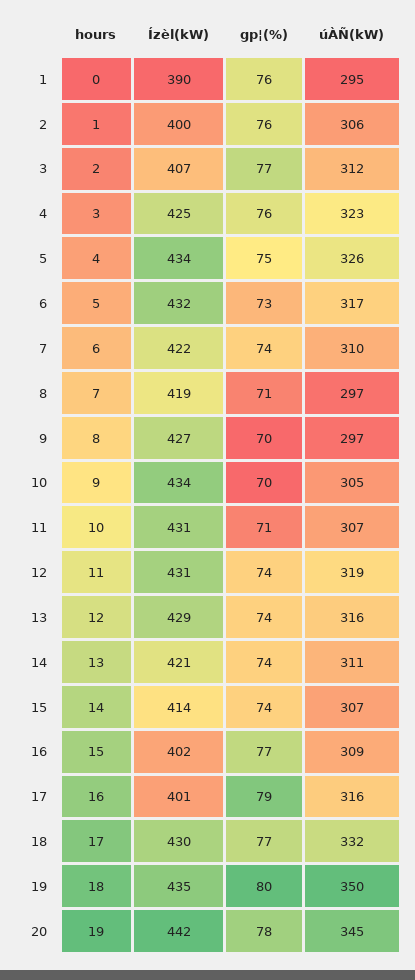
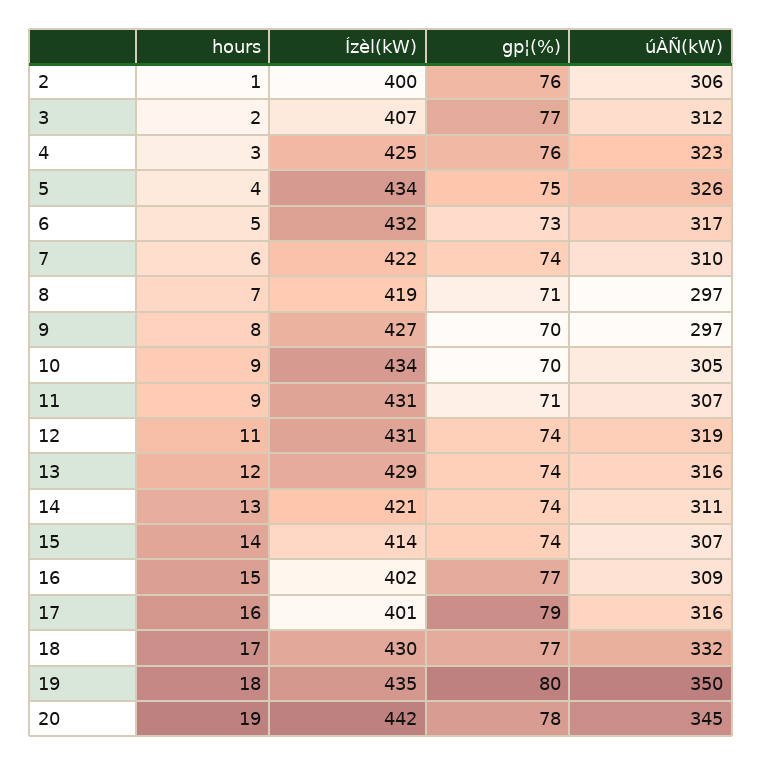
hours, 1: 0 -> none
Ízèl(kW), 1: 390 -> none
gp¦(%), 1: 76 -> none
úÀÑ(kW), 1: 295 -> none
hours, 11: 10 -> 9

